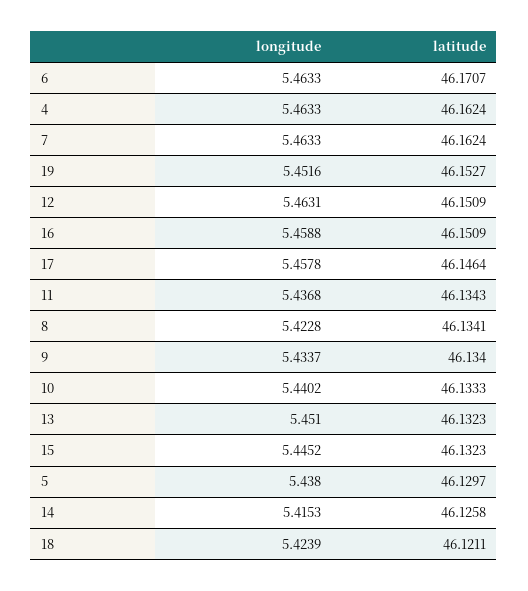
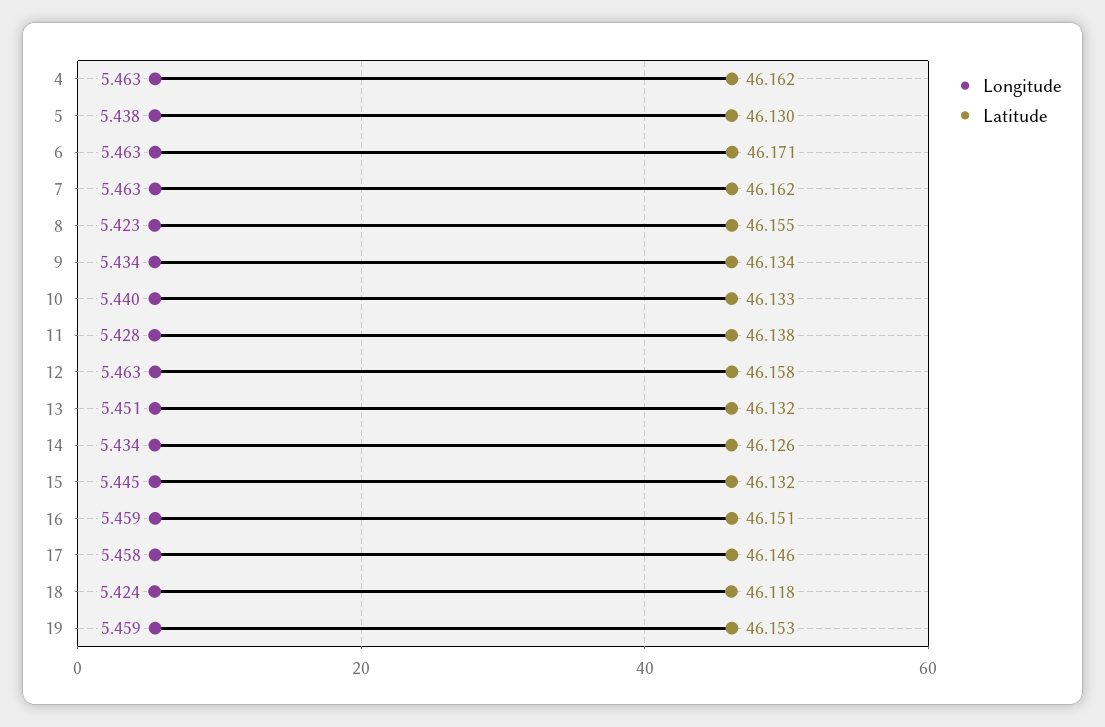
longitude, 19: 5.4516 -> 5.459
latitude, 12: 46.1509 -> 46.158
longitude, 11: 5.4368 -> 5.428
latitude, 11: 46.1343 -> 46.138
latitude, 8: 46.1341 -> 46.155
longitude, 14: 5.4153 -> 5.434
latitude, 18: 46.1211 -> 46.118

